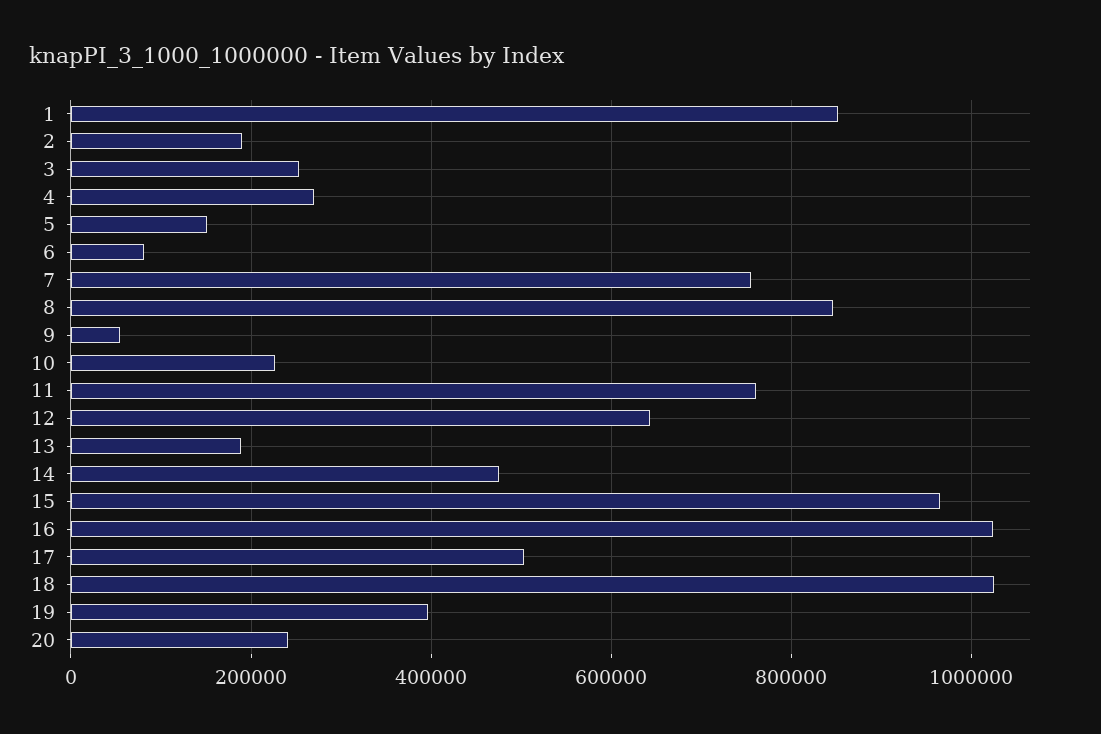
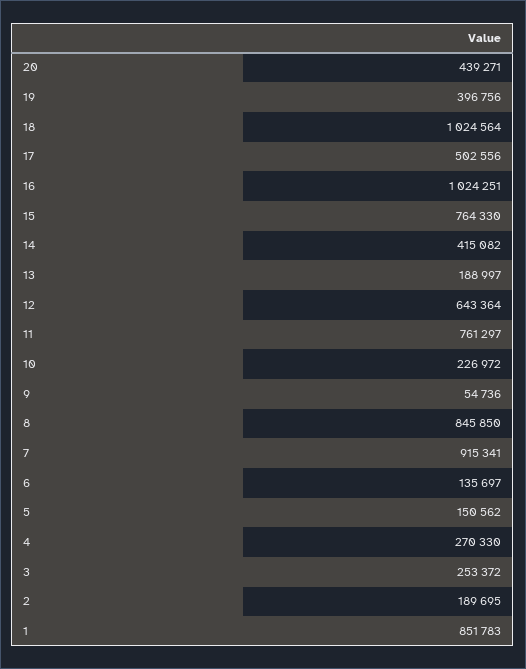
6: 80000 -> 135697
7: 760000 -> 915341
14: 480000 -> 415082
15: 960000 -> 764330
20: 240000 -> 439271

